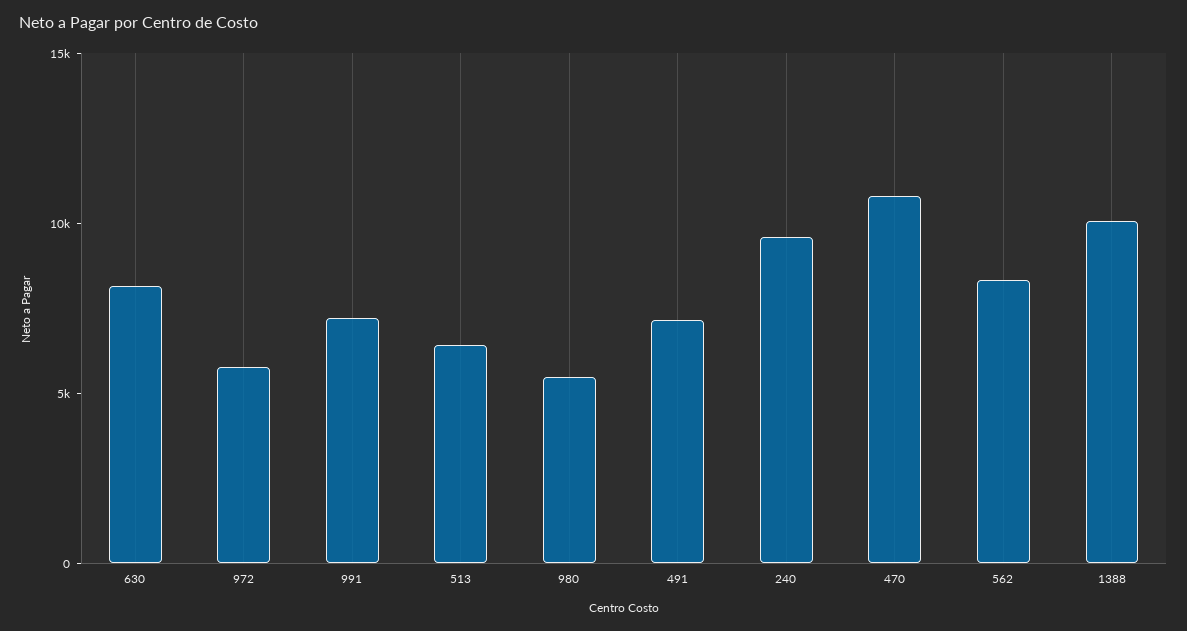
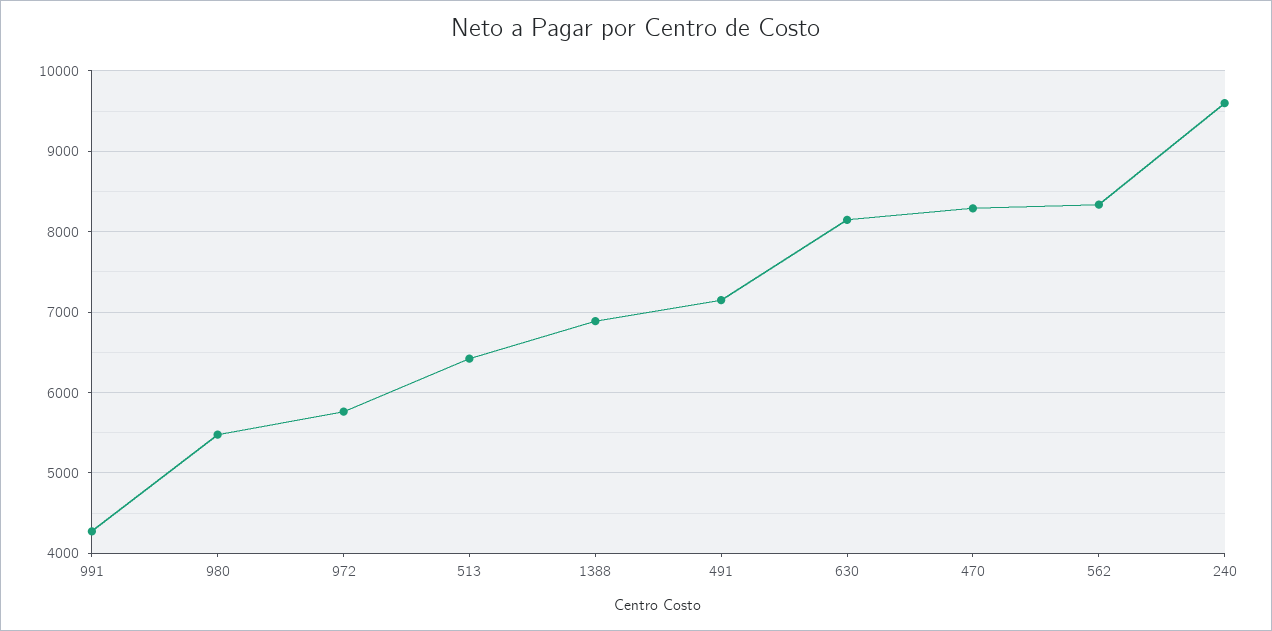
991: 7000 -> 4300
470: 11000 -> 8300
1388: 10000 -> 6900

